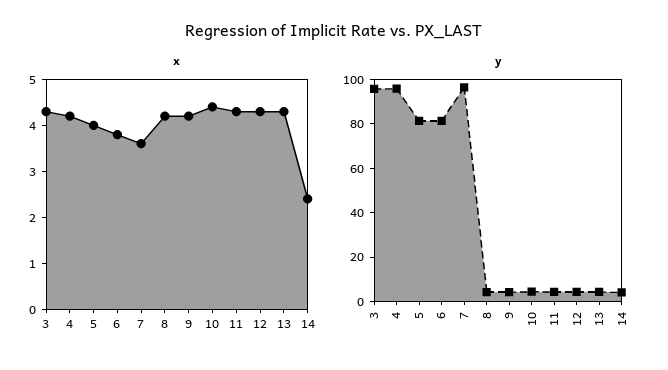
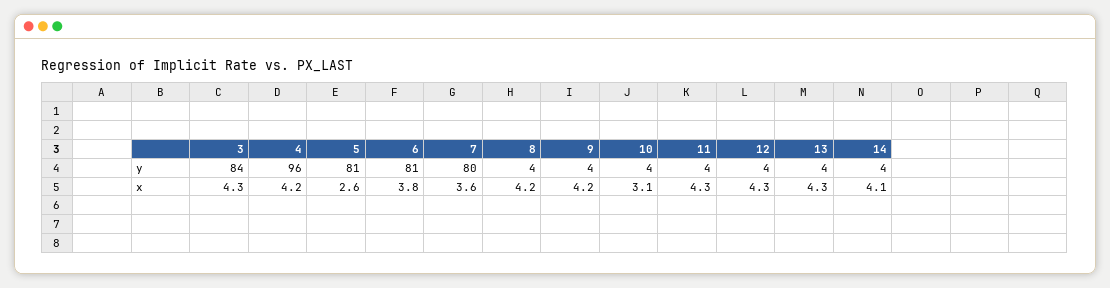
x, 5: 4 -> 2.6
x, 10: 4.5 -> 3.1
x, 14: 2.5 -> 4.1
y, 3: 95 -> 84
y, 7: 95 -> 80

